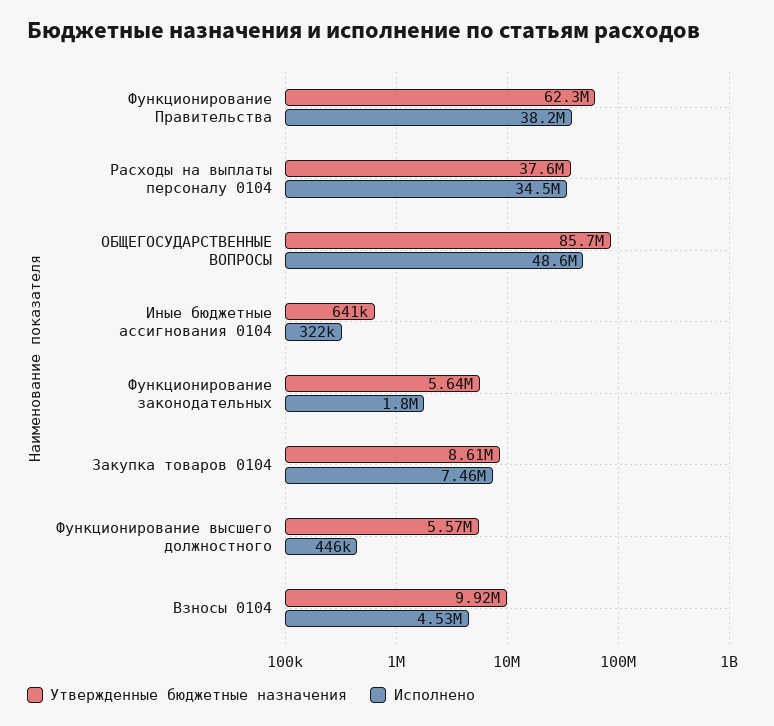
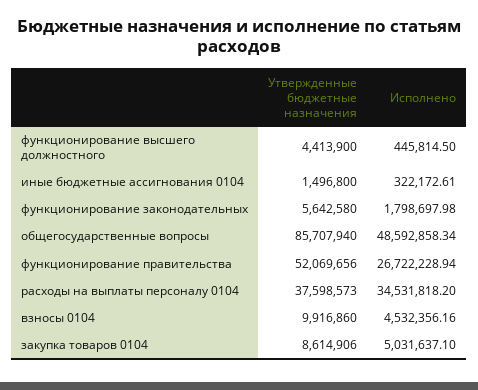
Утвержденные бюджетные назначения, Функционирование Правительства: 62300000 -> 52069656
Исполнено, Функционирование Правительства: 38200000 -> 26722228.94
Утвержденные бюджетные назначения, Иные бюджетные ассигнования 0104: 641000 -> 1496800
Исполнено, Закупка товаров 0104: 7460000 -> 5031637.1
Утвержденные бюджетные назначения, Функционирование высшего должностного: 5570000 -> 4413900

